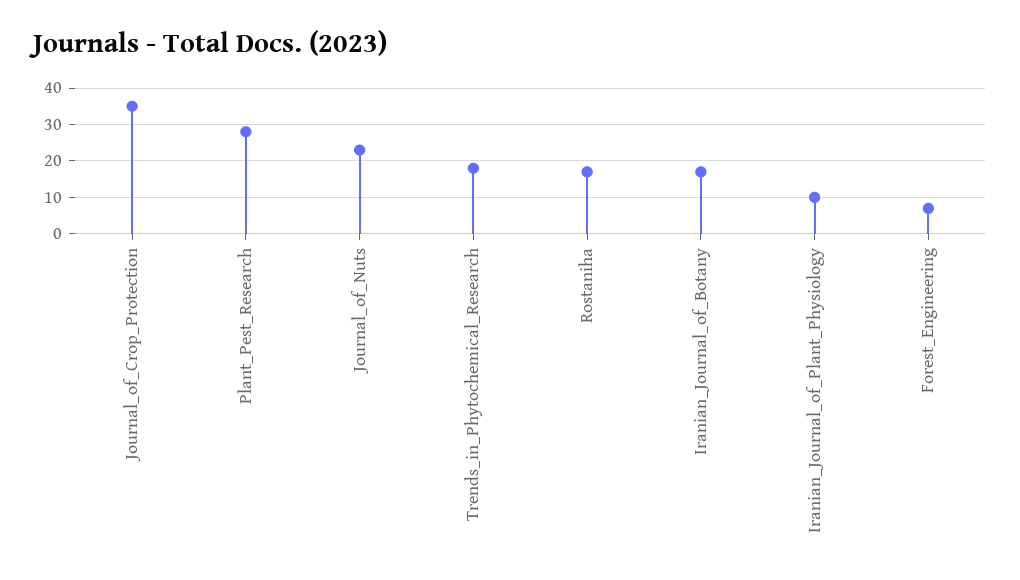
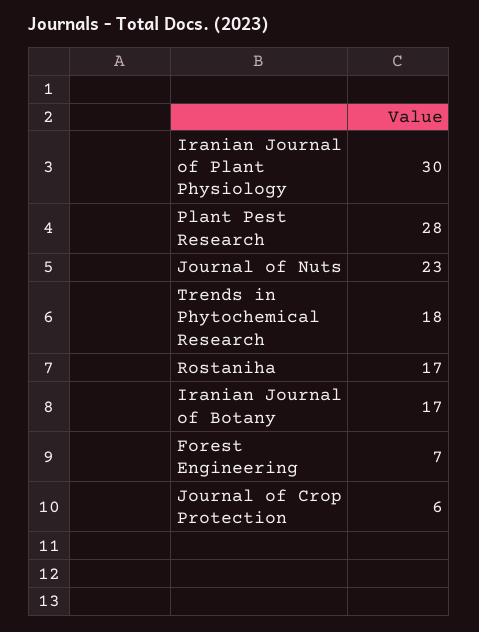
Journal_of_Crop_Protection: 35 -> 6
Iranian_Journal_of_Plant_Physiology: 10 -> 30

